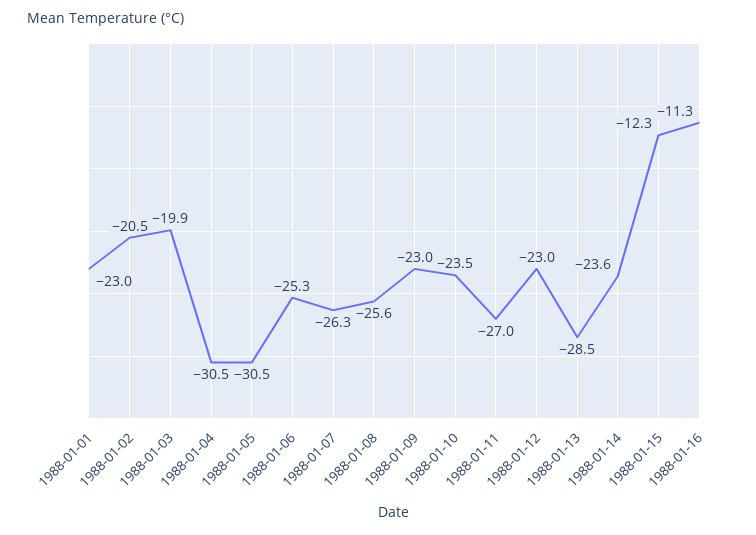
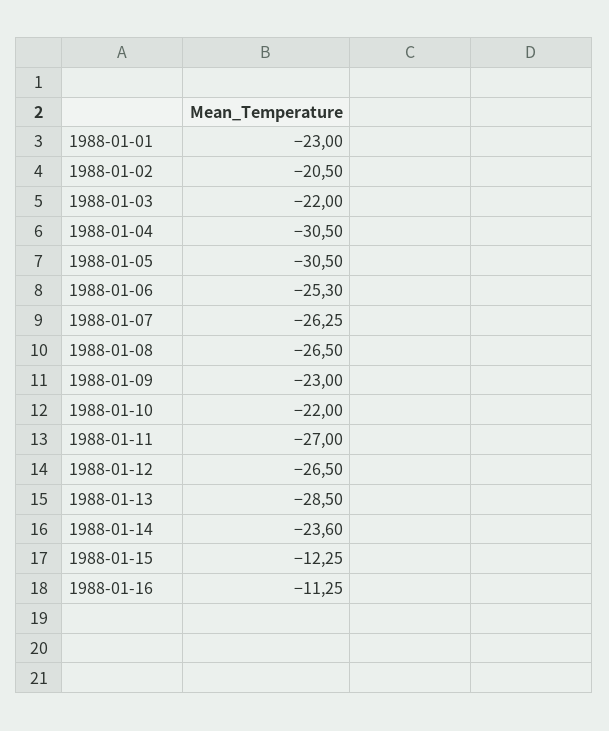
1988-01-03: -19.9 -> -22
1988-01-08: -25.6 -> -26.5
1988-01-10: -23.5 -> -22
1988-01-12: -23 -> -26.5

